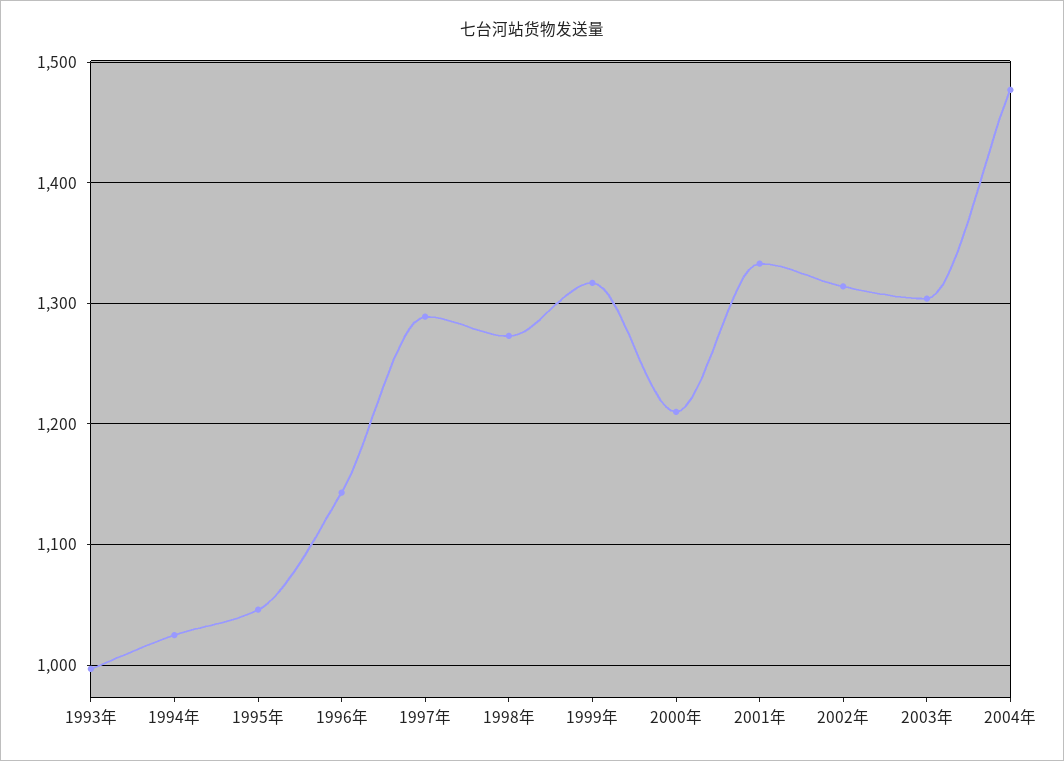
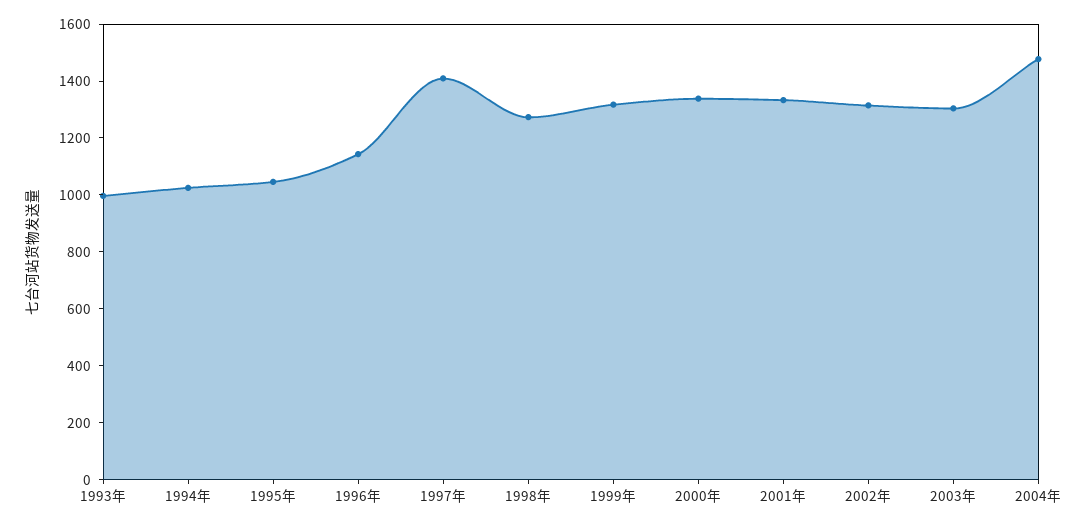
1997年: 1290 -> 1400
2000年: 1210 -> 1350

